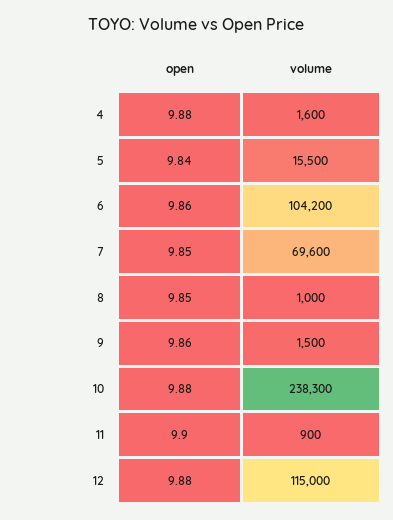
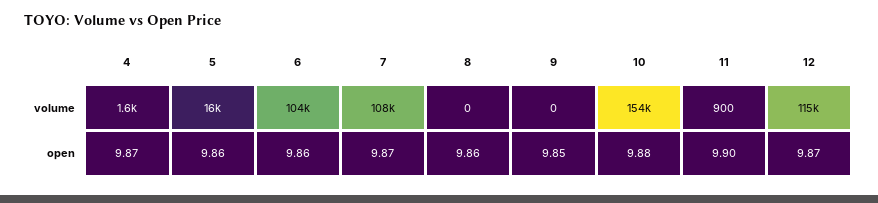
open, 4: 9.88 -> 9.87
open, 5: 9.84 -> 9.86
open, 7: 9.85 -> 9.87
volume, 7: 69600 -> 108000
open, 8: 9.85 -> 9.86
volume, 8: 1000 -> 0
open, 9: 9.86 -> 9.85
volume, 9: 1500 -> 0
volume, 10: 238300 -> 154000
open, 12: 9.88 -> 9.87

